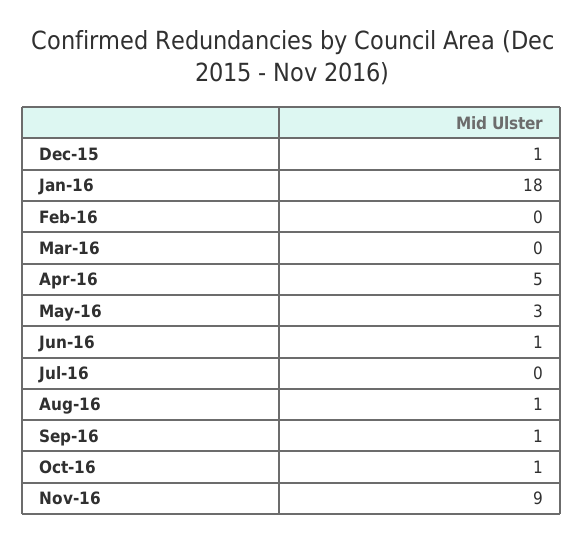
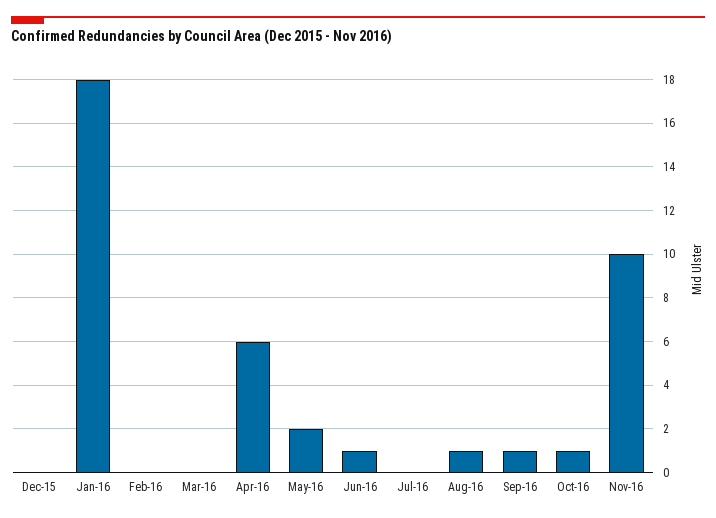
Dec-15: 1 -> 0
Apr-16: 5 -> 6
May-16: 3 -> 2
Nov-16: 9 -> 10

